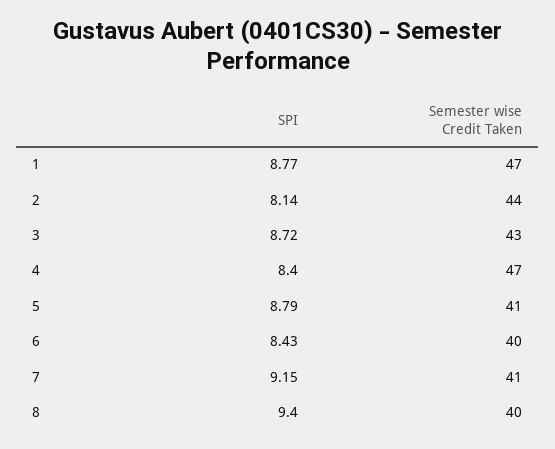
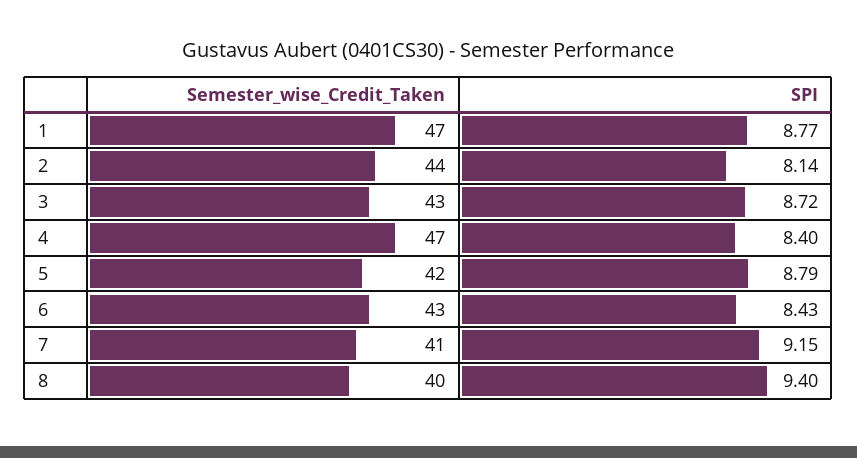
Semester wise Credit Taken, 5: 41 -> 42
Semester wise Credit Taken, 6: 40 -> 43

